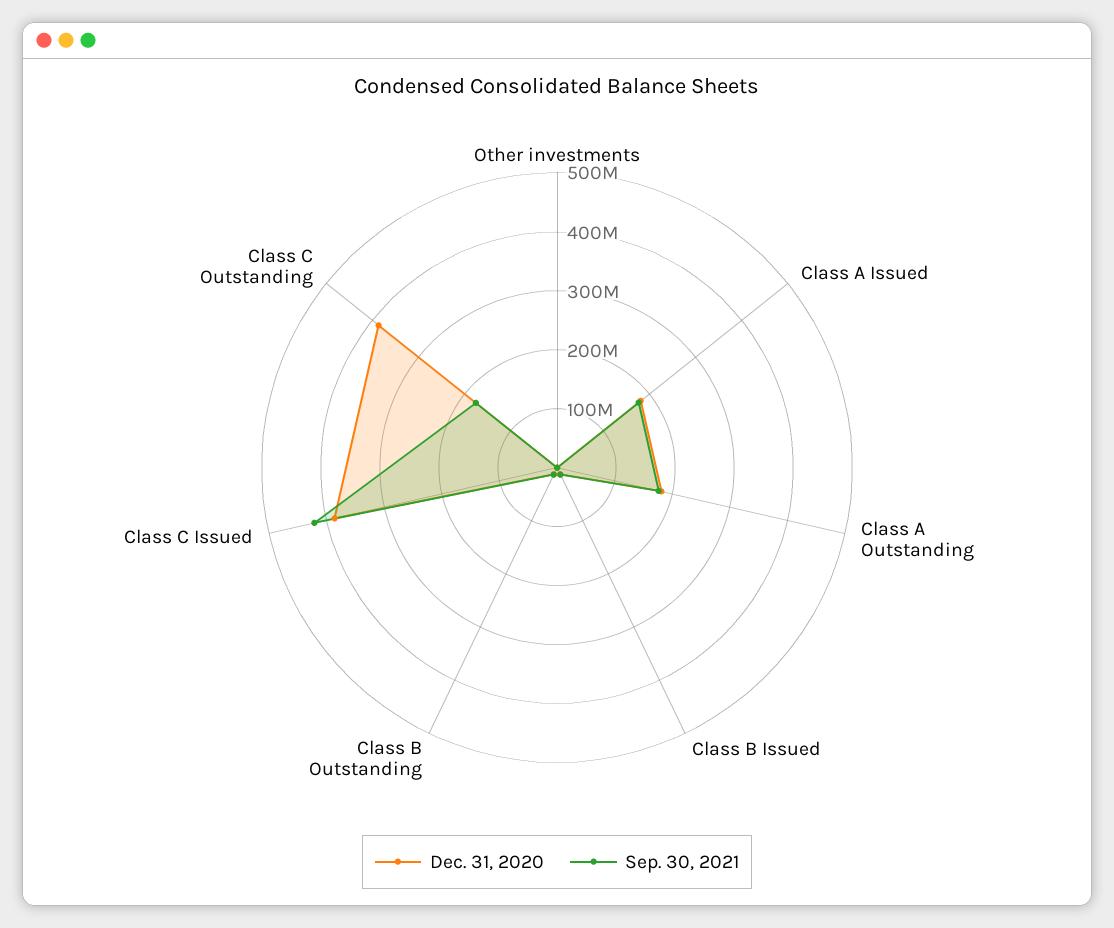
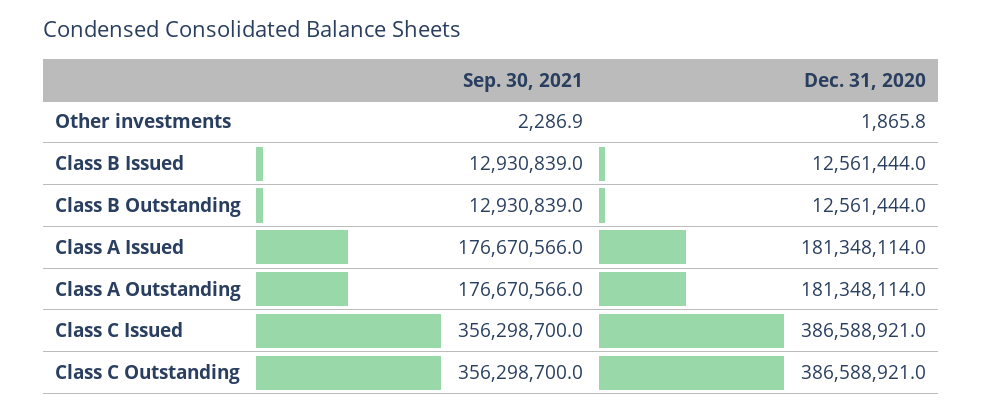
Sep. 30, 2021, Class C Issued: 420000000 -> 356298700
Sep. 30, 2021, Class C Outstanding: 180000000 -> 356298700

